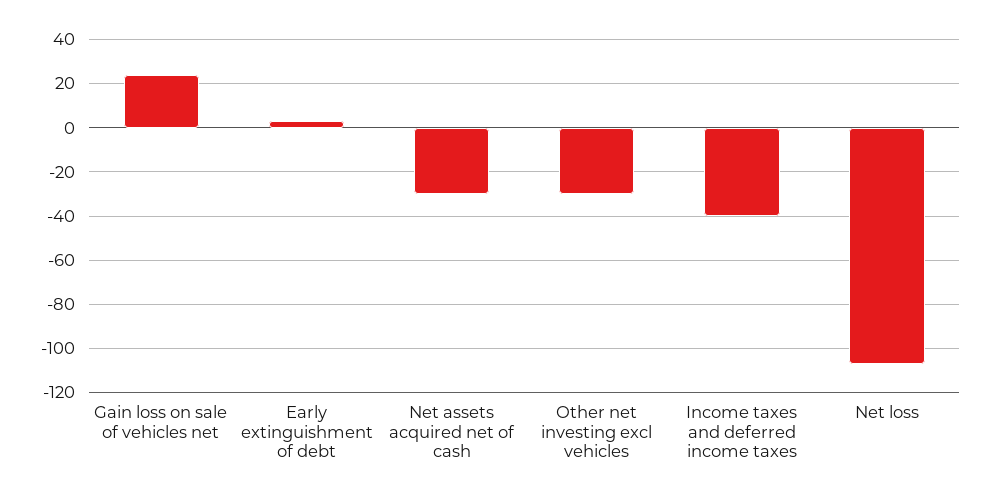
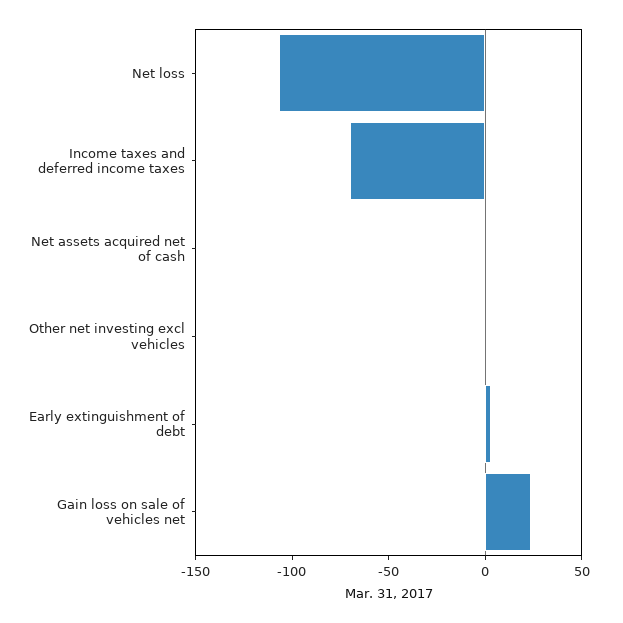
Net assets acquired net of cash: -30 -> 0
Other net investing excl vehicles: -30 -> 0
Income taxes and deferred income taxes: -40 -> -70

